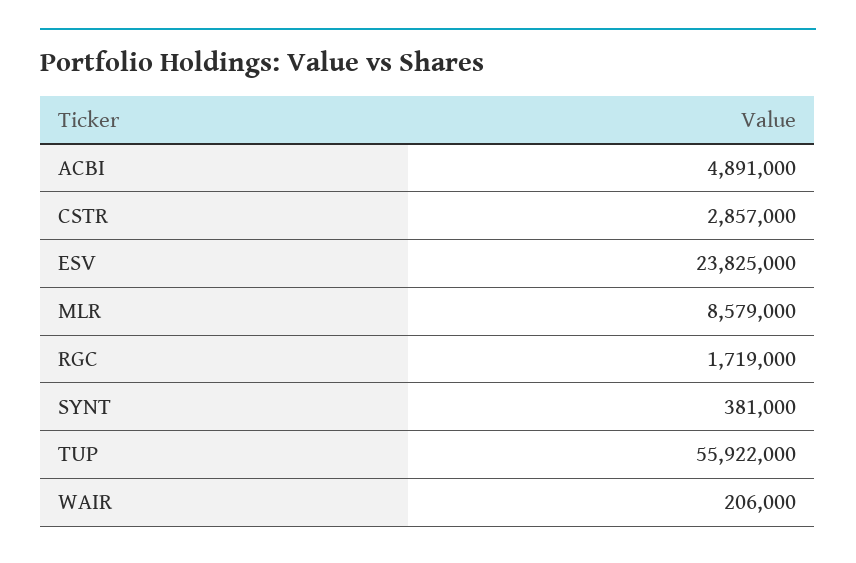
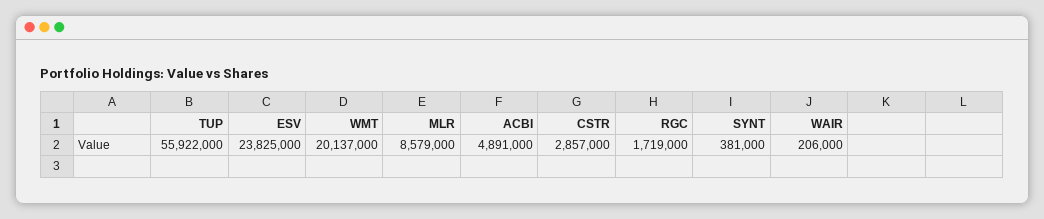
WMT: none -> 20137000

